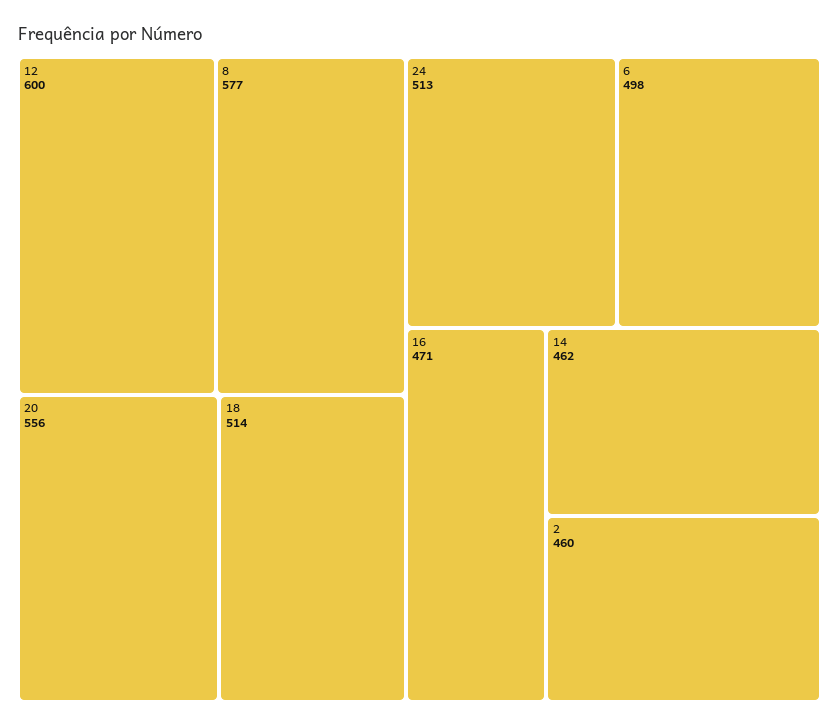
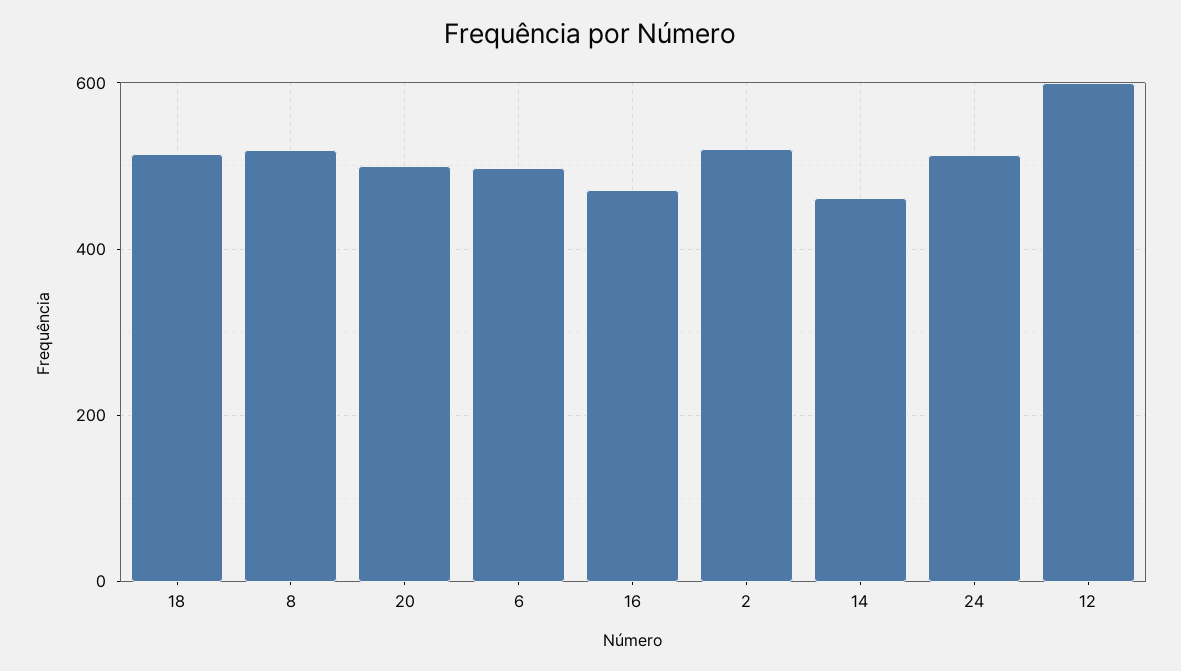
8: 577 -> 520
20: 556 -> 500
2: 460 -> 520

